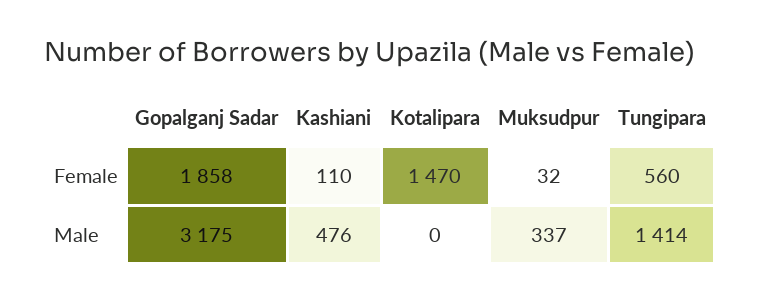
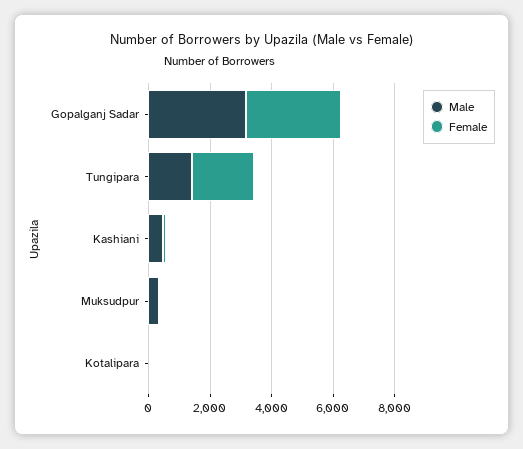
Female, Gopalganj Sadar: 1858 -> 3000
Female, Kotalipara: 1470 -> 0
Female, Tungipara: 560 -> 2000

